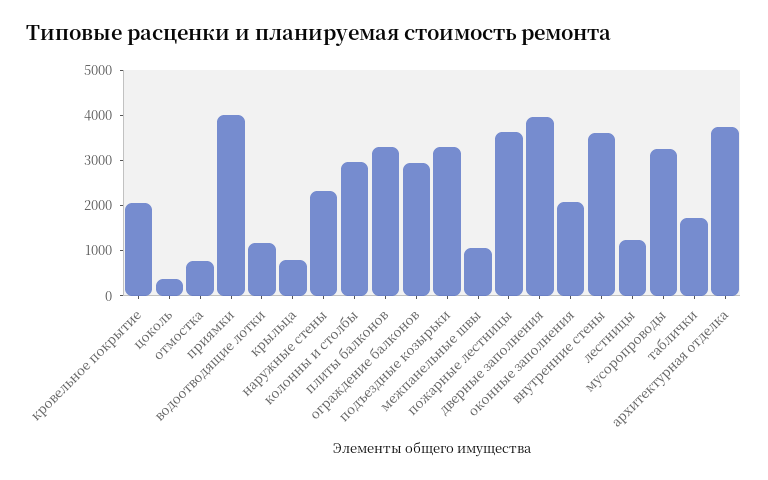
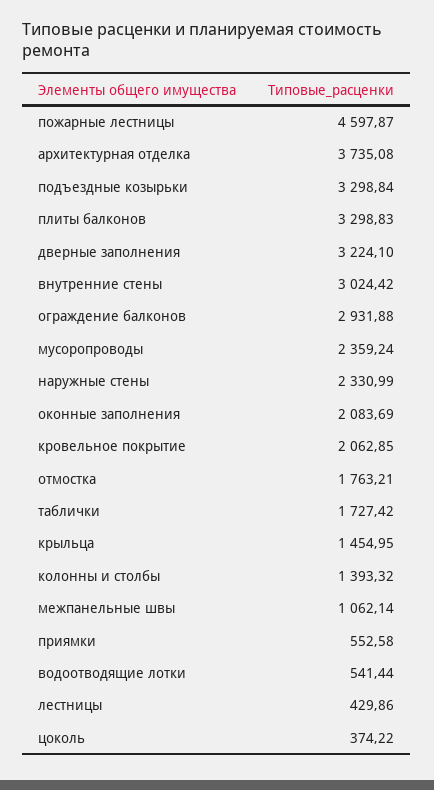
отмостка: 800 -> 1763.21
приямки: 4000 -> 552.58
водоотводящие лотки: 1200 -> 541.44
крыльца: 800 -> 1454.95
колонны и столбы: 3000 -> 1393.32
пожарные лестницы: 3600 -> 4597.87
дверные заполнения: 4000 -> 3224.1
внутренние стены: 3600 -> 3024.42
лестницы: 1200 -> 429.86
мусоропроводы: 3200 -> 2359.24

